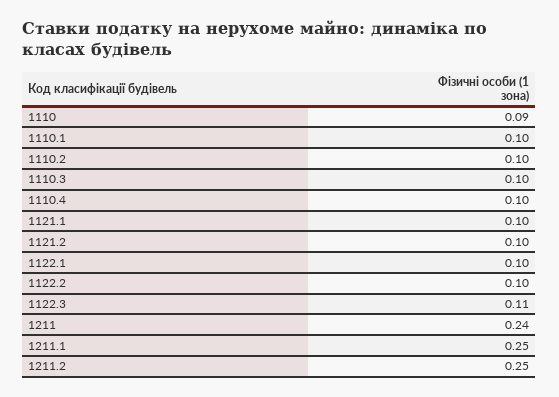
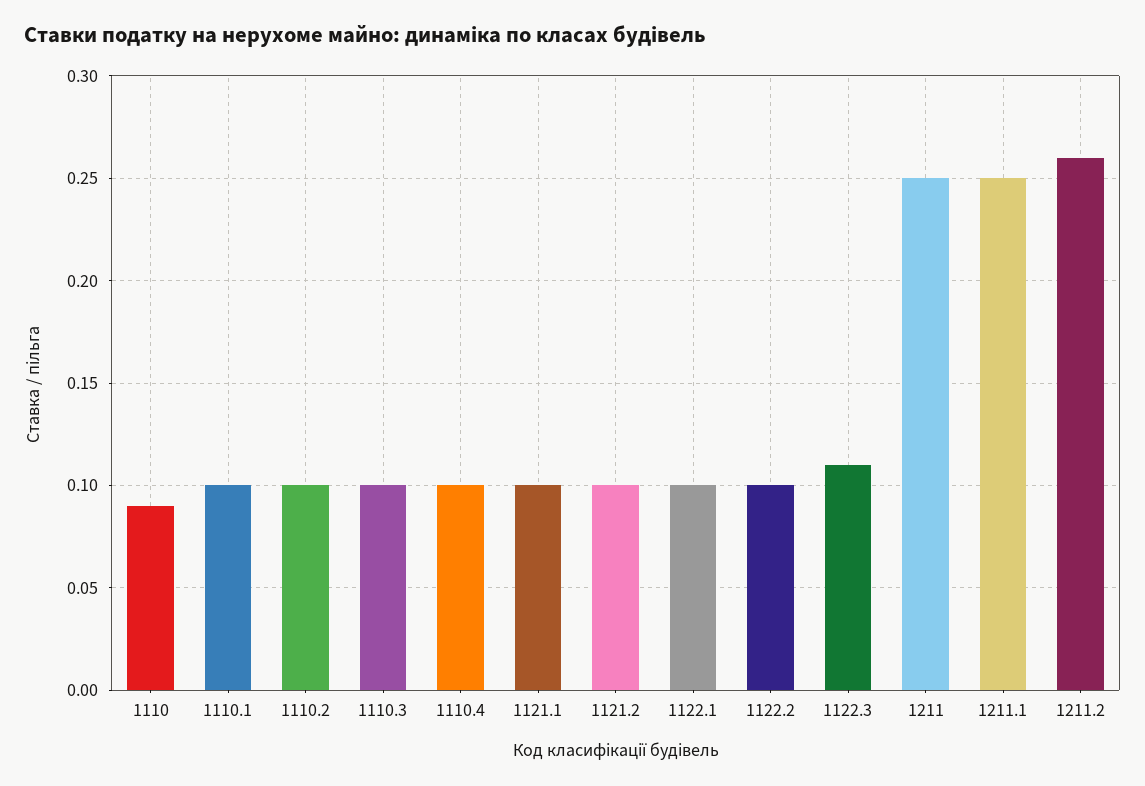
1211: 0.24 -> 0.25
1211.2: 0.25 -> 0.26

